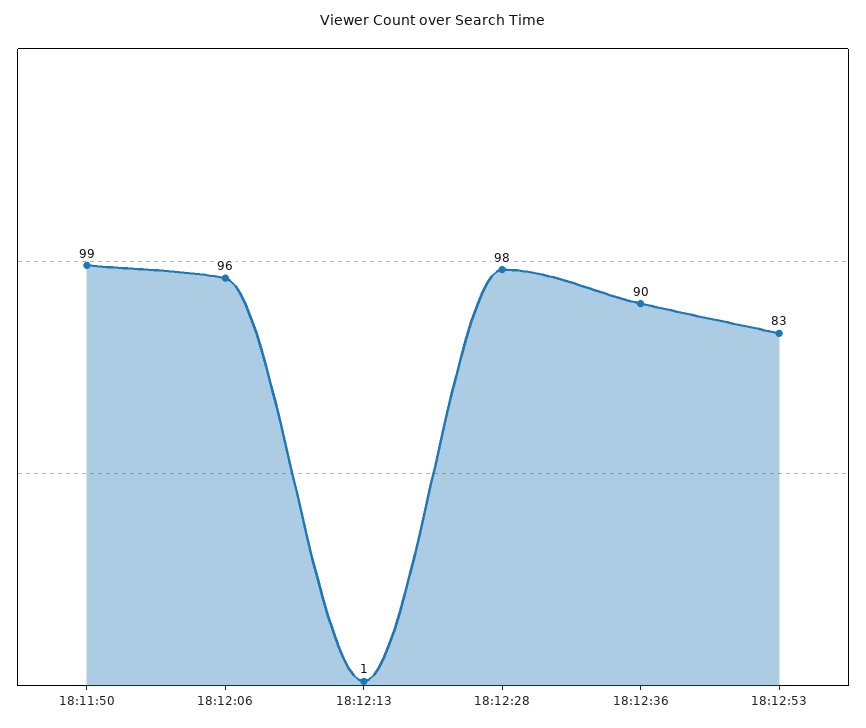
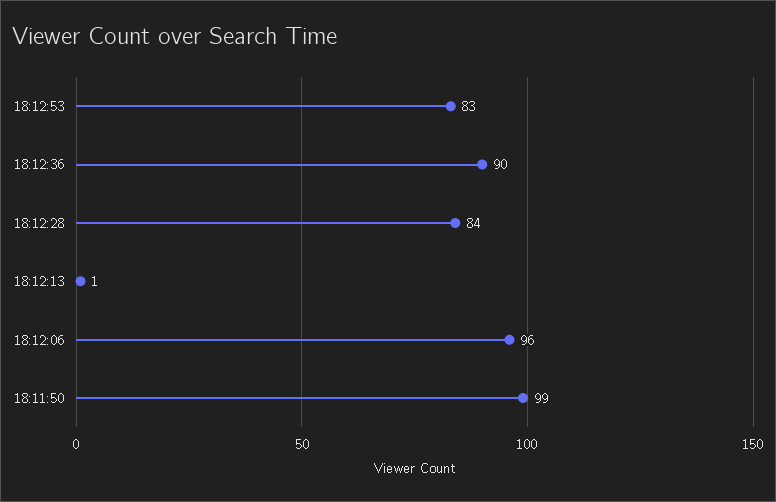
18:12:28: 98 -> 84

